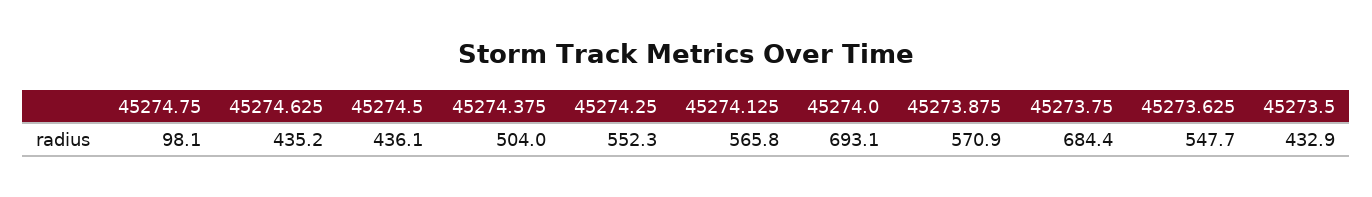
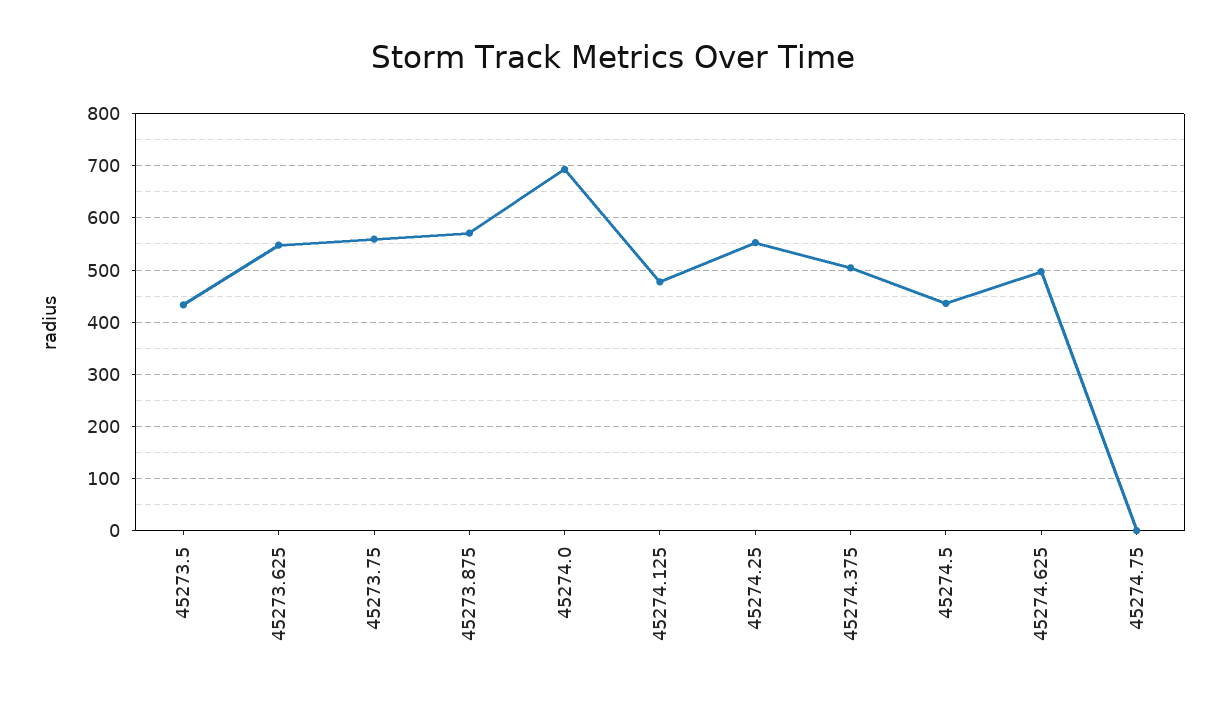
45274.75: 98.1 -> 0
45274.625: 435.2 -> 500
45274.125: 565.8 -> 480
45273.75: 684.4 -> 560

